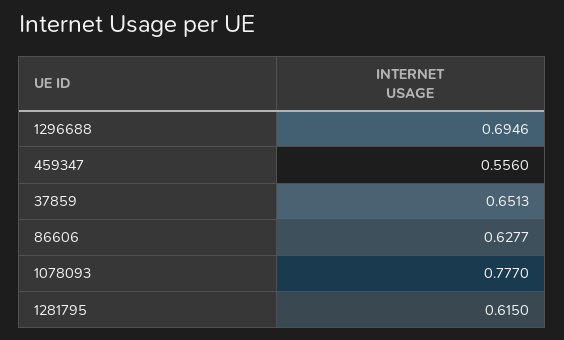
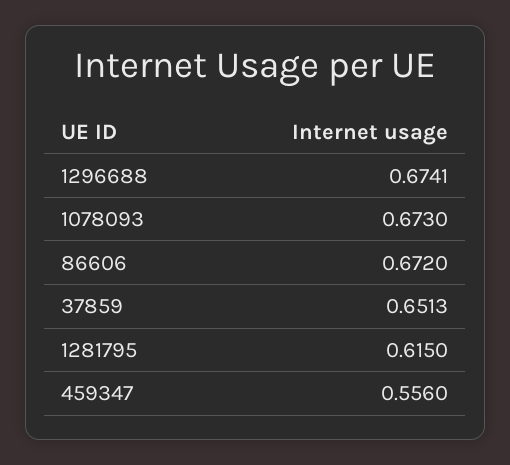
1296688: 0.6946 -> 0.6741
86606: 0.6277 -> 0.672
1078093: 0.777 -> 0.673

